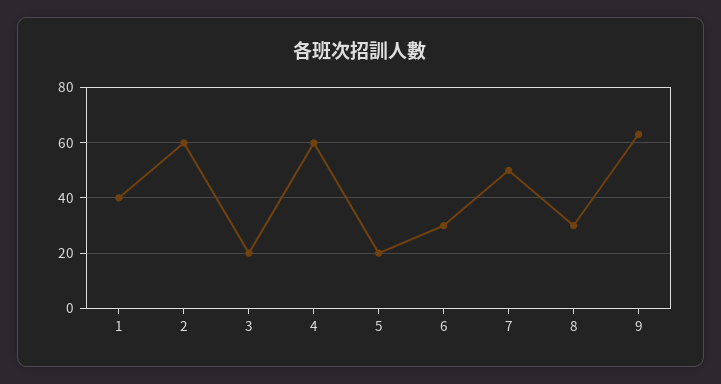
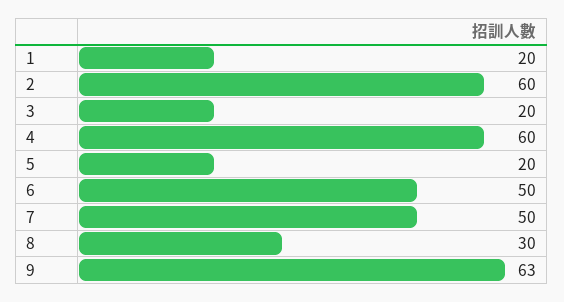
1: 40 -> 20
6: 30 -> 50

